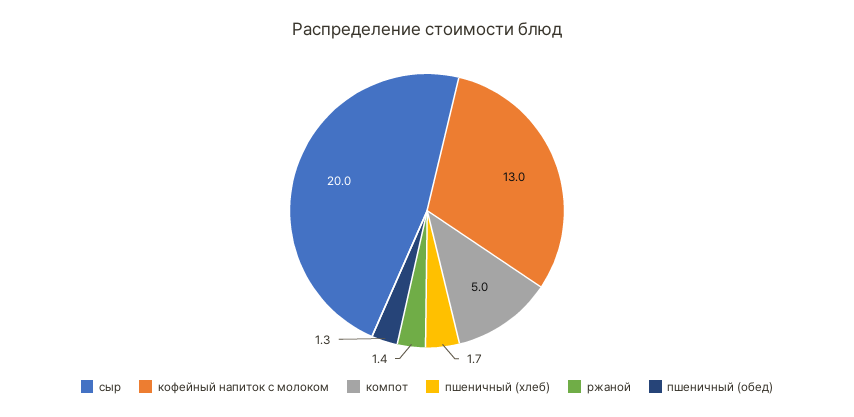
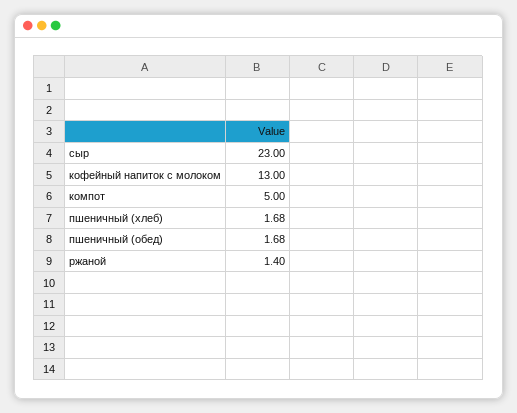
сыр: 20 -> 23
пшеничный (обед): 1.3 -> 1.68

